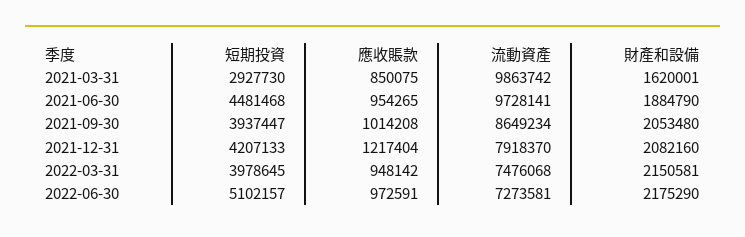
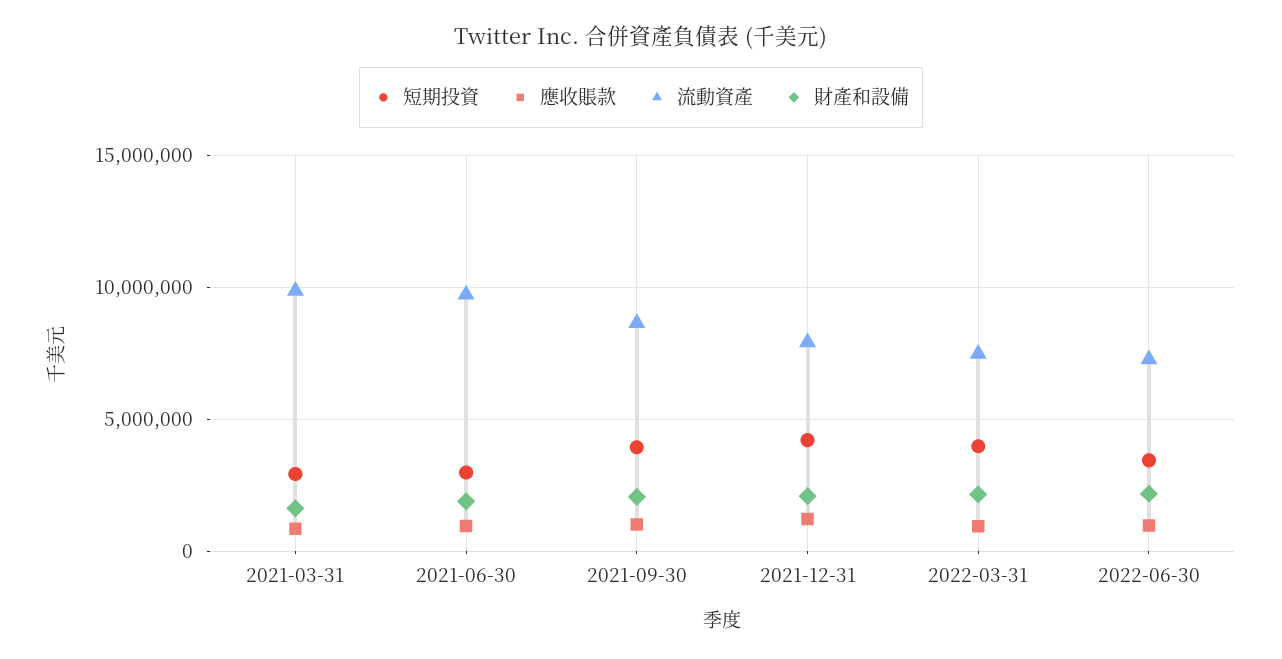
短期投資, 2021-06-30: 4481468 -> 3000000
短期投資, 2022-06-30: 5102157 -> 3500000

